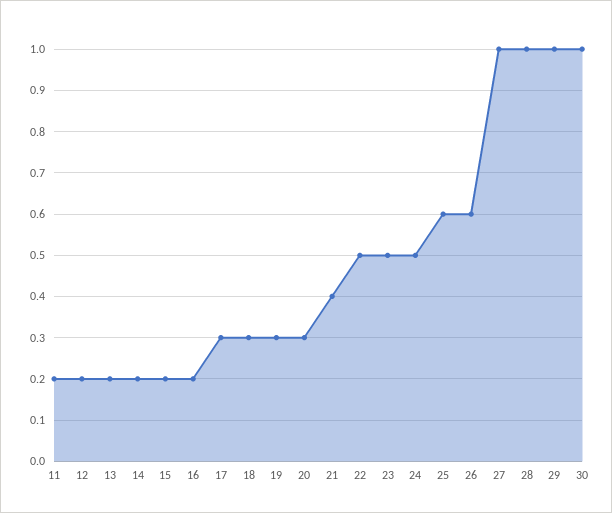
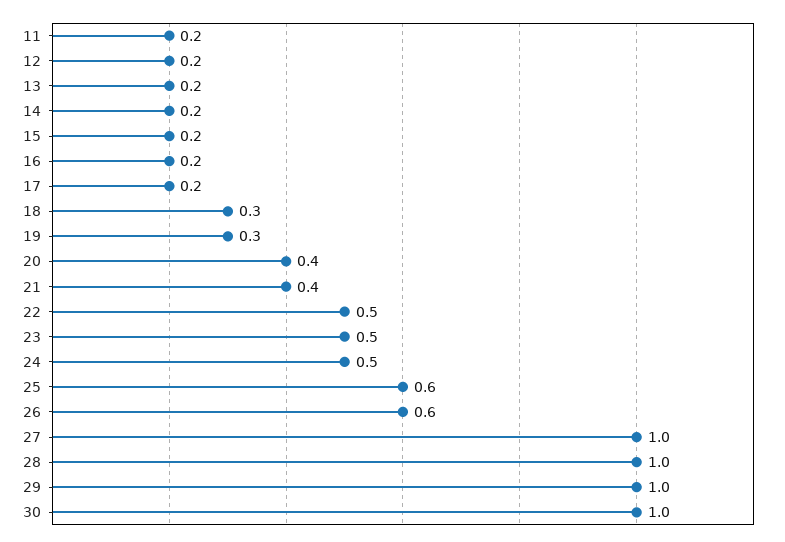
17: 0.3 -> 0.2
20: 0.3 -> 0.4

